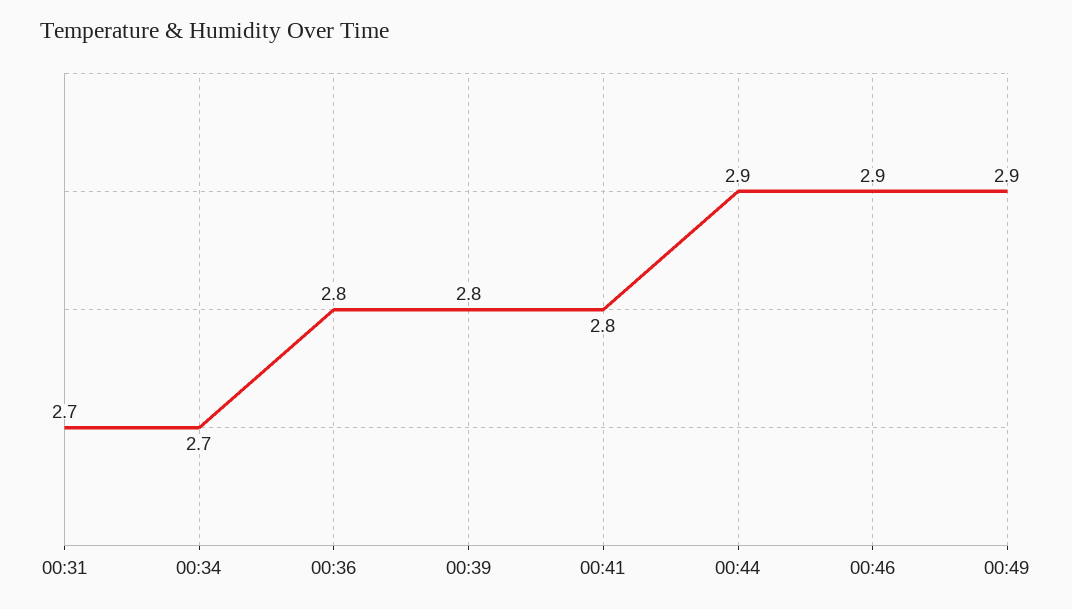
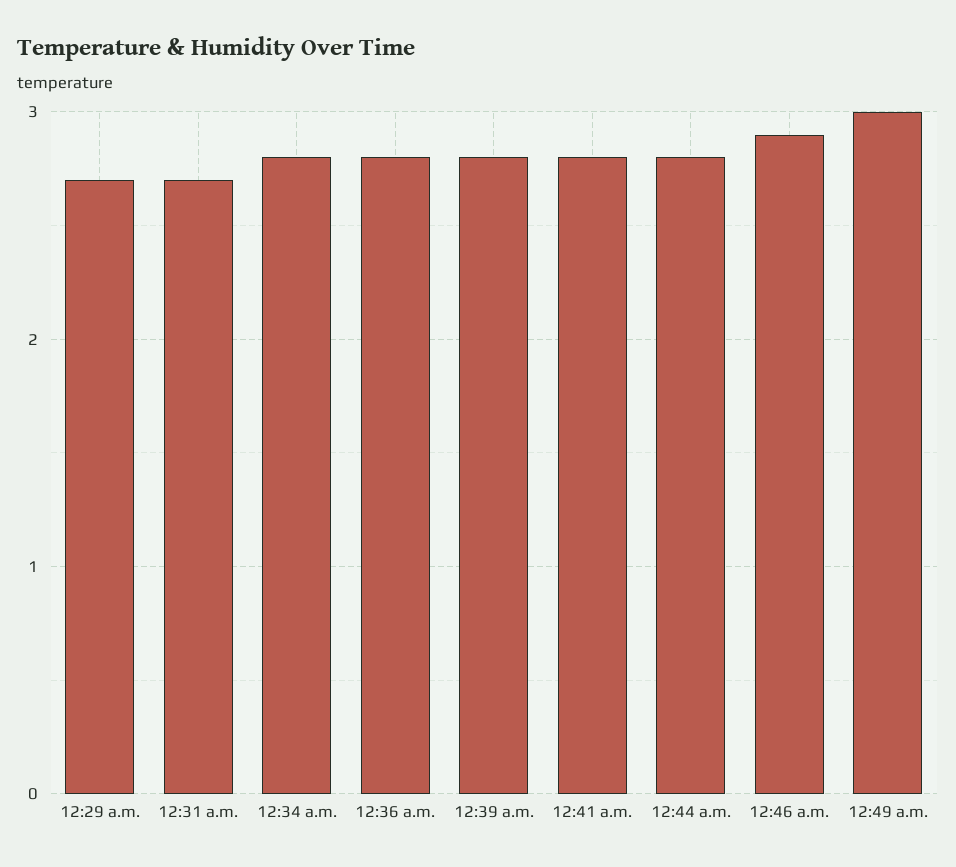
00:34: 2.7 -> 2.8
00:44: 2.9 -> 2.8
00:49: 2.9 -> 3
12:29 a.m.: none -> 2.7

